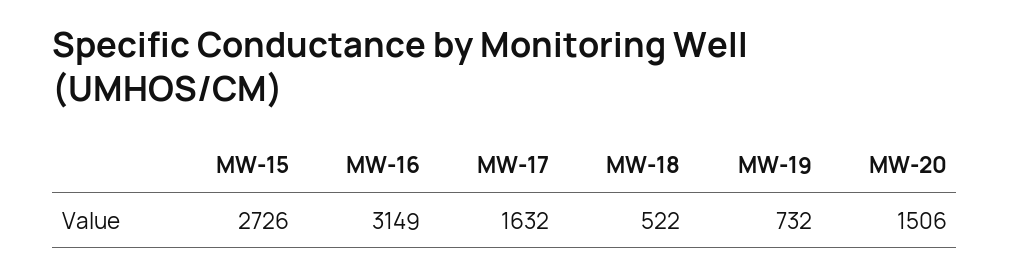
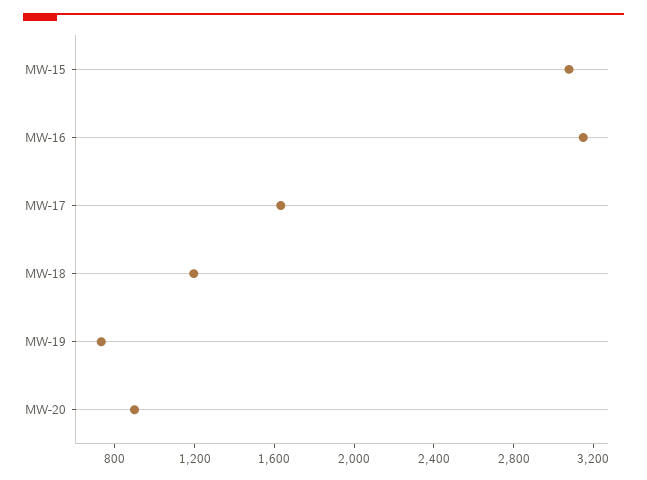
MW-15: 2726 -> 3100
MW-18: 522 -> 1200
MW-20: 1506 -> 900

